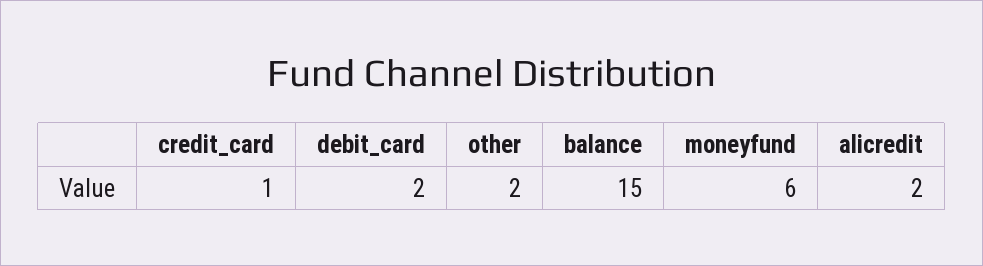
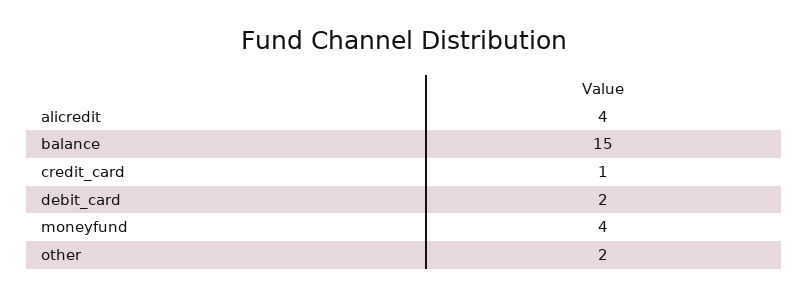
moneyfund: 6 -> 4
alicredit: 2 -> 4

